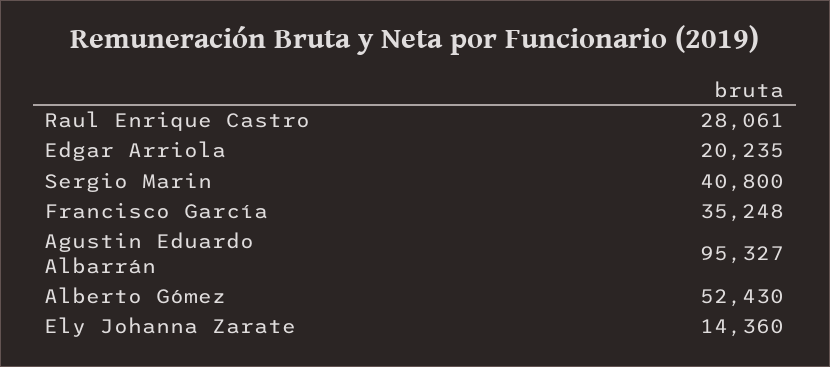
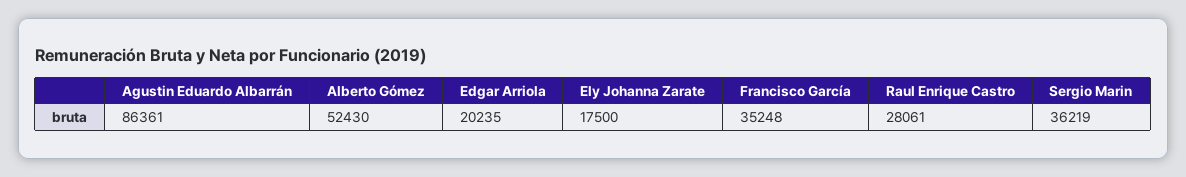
Sergio Marin: 40800 -> 36219
Agustin Eduardo Albarrán: 95327 -> 86361
Ely Johanna Zarate: 14360 -> 17500

